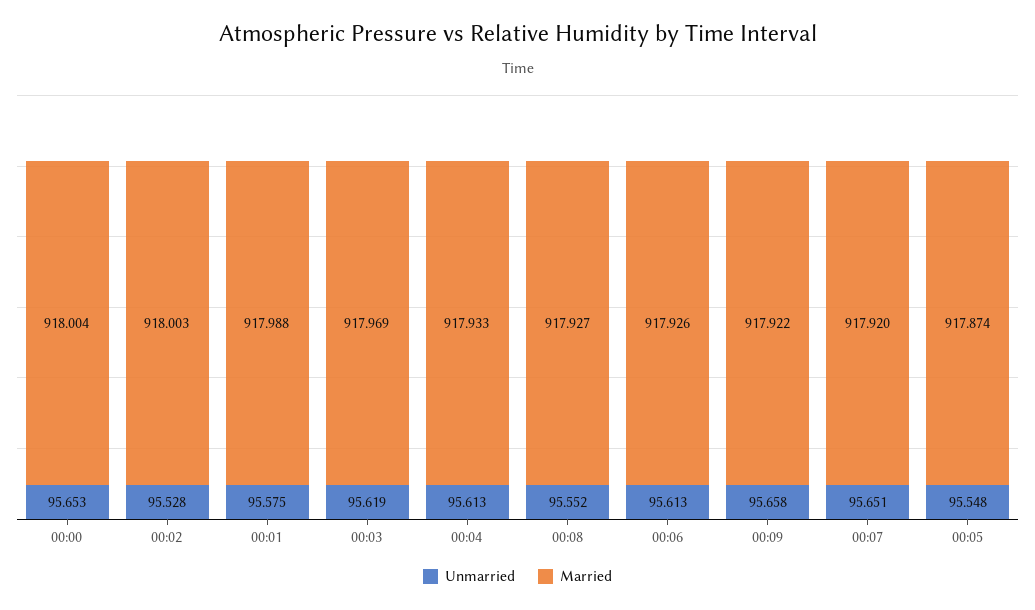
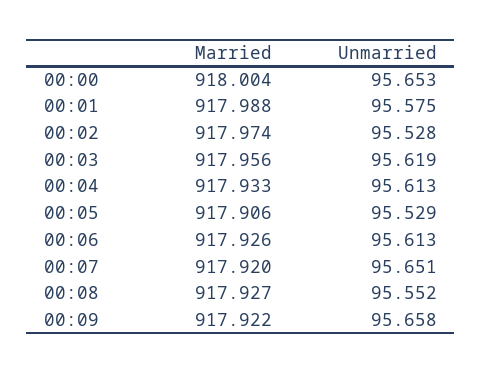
Married, 00:02: 918.003 -> 917.974
Married, 00:03: 917.969 -> 917.956
Unmarried, 00:05: 95.548 -> 95.529
Married, 00:05: 917.874 -> 917.906

